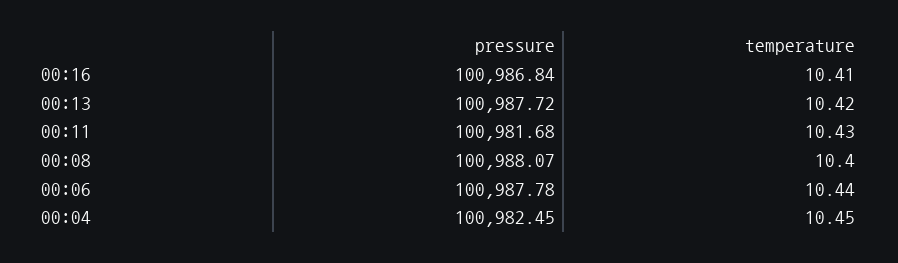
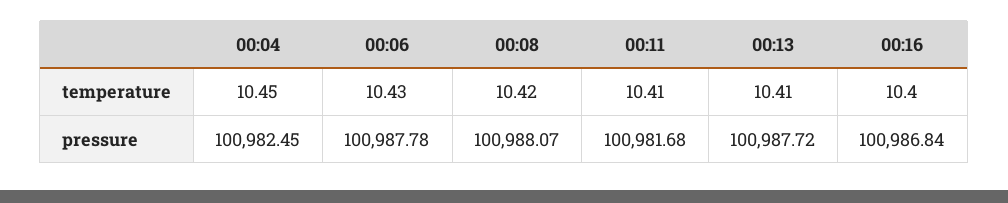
temperature, 00:16: 10.41 -> 10.4
temperature, 00:13: 10.42 -> 10.41
temperature, 00:11: 10.43 -> 10.41
temperature, 00:08: 10.4 -> 10.42
temperature, 00:06: 10.44 -> 10.43

